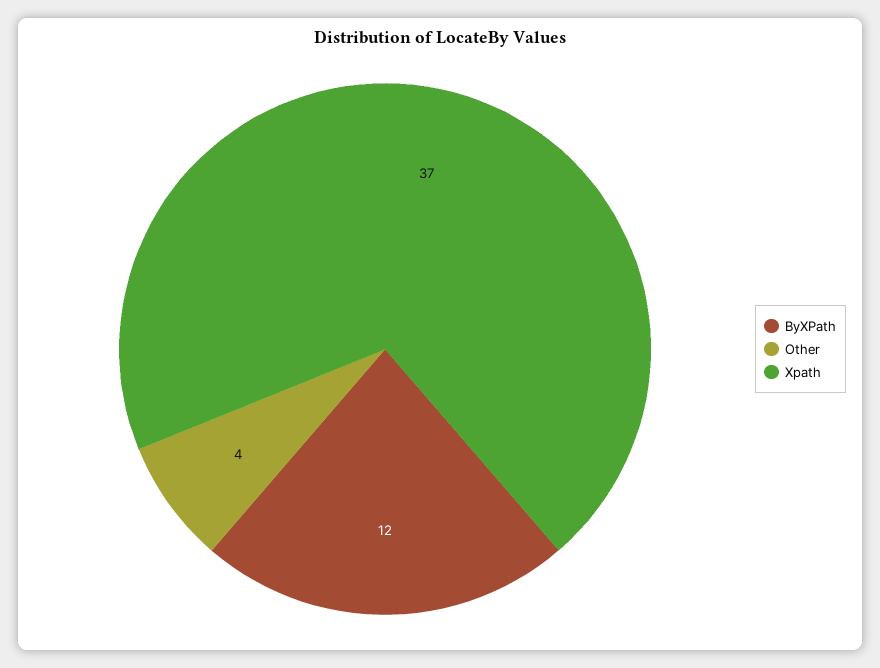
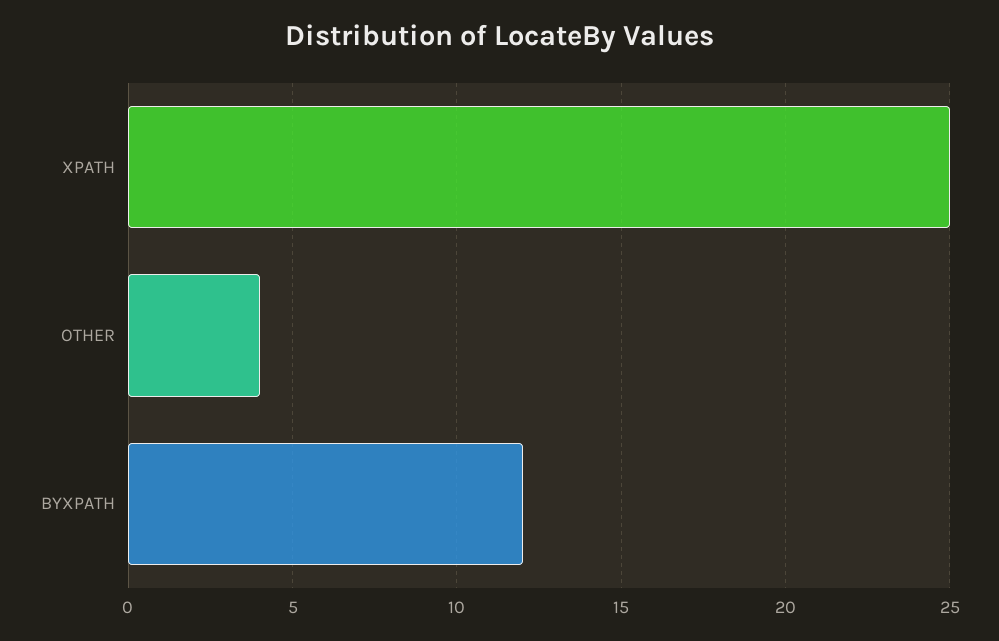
Xpath: 37 -> 25

